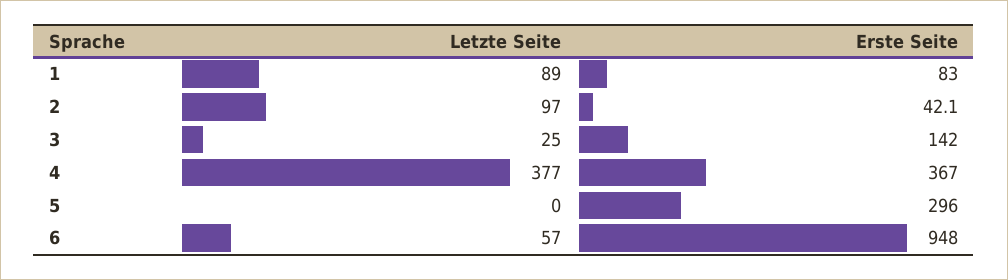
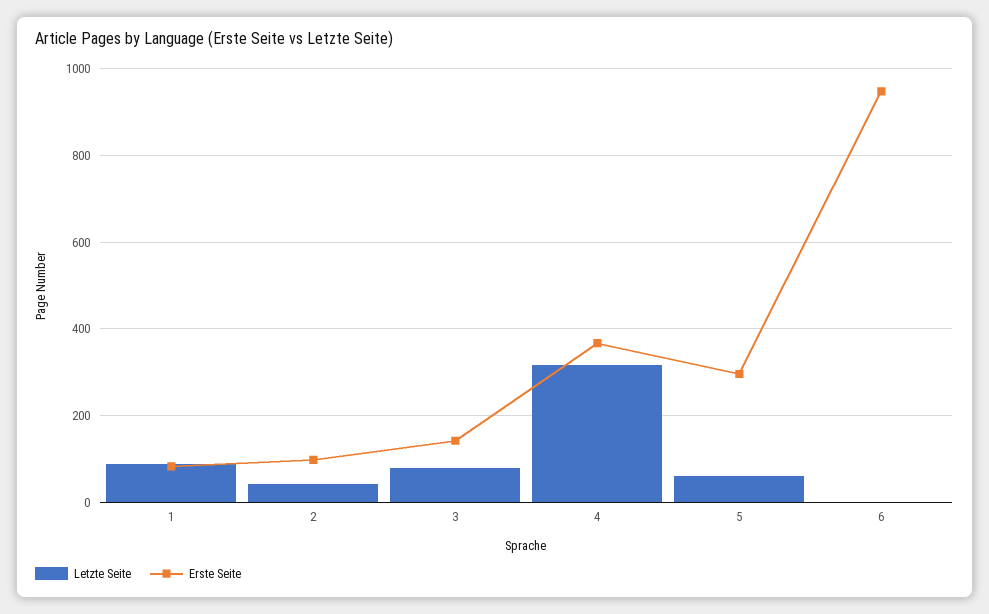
Letzte Seite, 2: 97 -> 40
Erste Seite, 2: 42.1 -> 100
Letzte Seite, 3: 25 -> 80
Letzte Seite, 4: 377 -> 320
Letzte Seite, 5: 0 -> 60
Letzte Seite, 6: 57 -> 0

